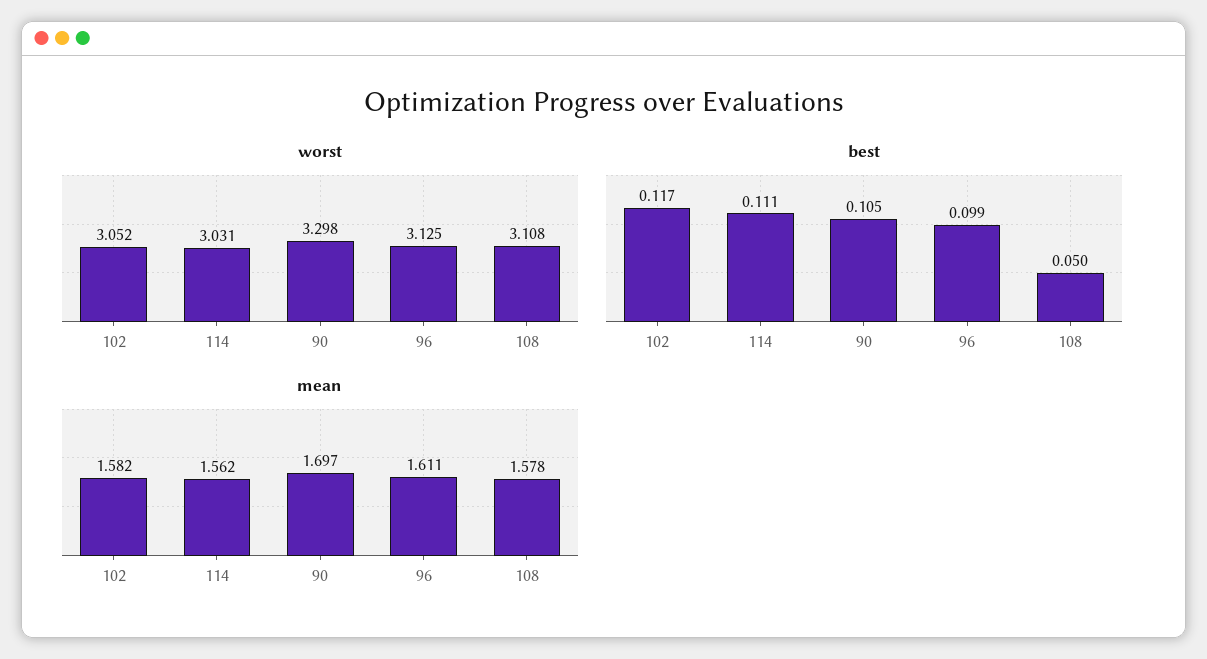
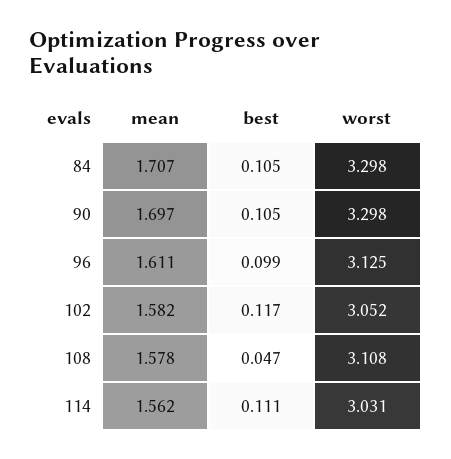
best, 108: 0.05 -> 0.047
mean, 84: none -> 1.707
best, 84: none -> 0.105
worst, 84: none -> 3.298

